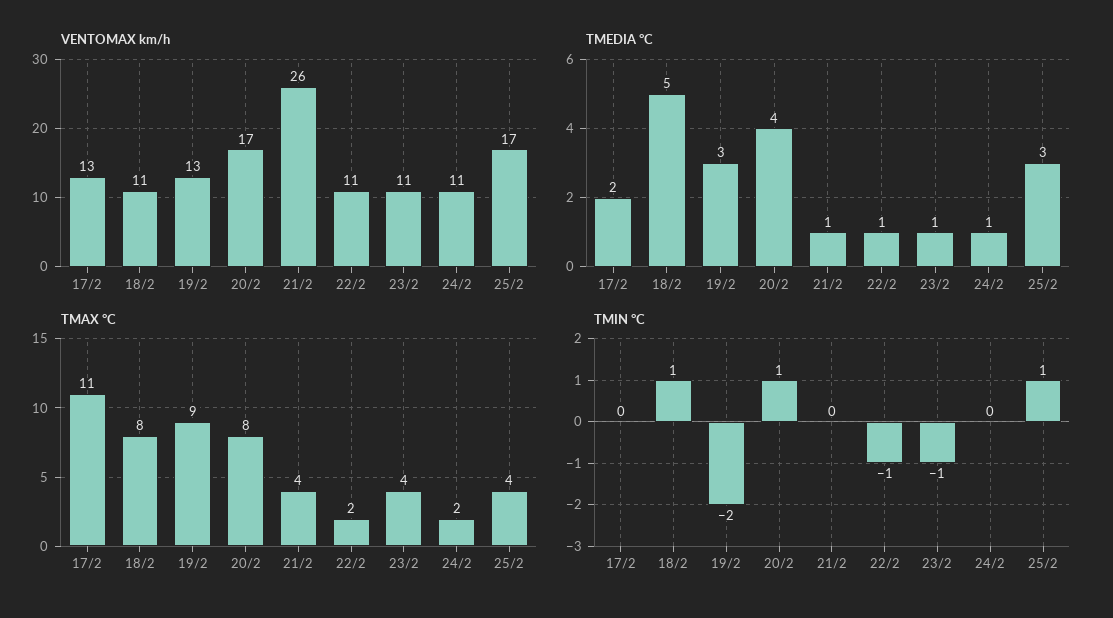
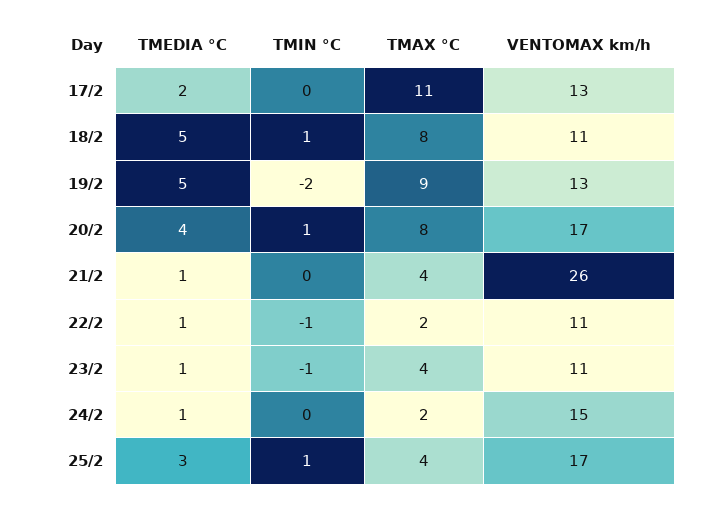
VENTOMAX km/h, 24/2: 11 -> 15
TMEDIA °C, 19/2: 3 -> 5

